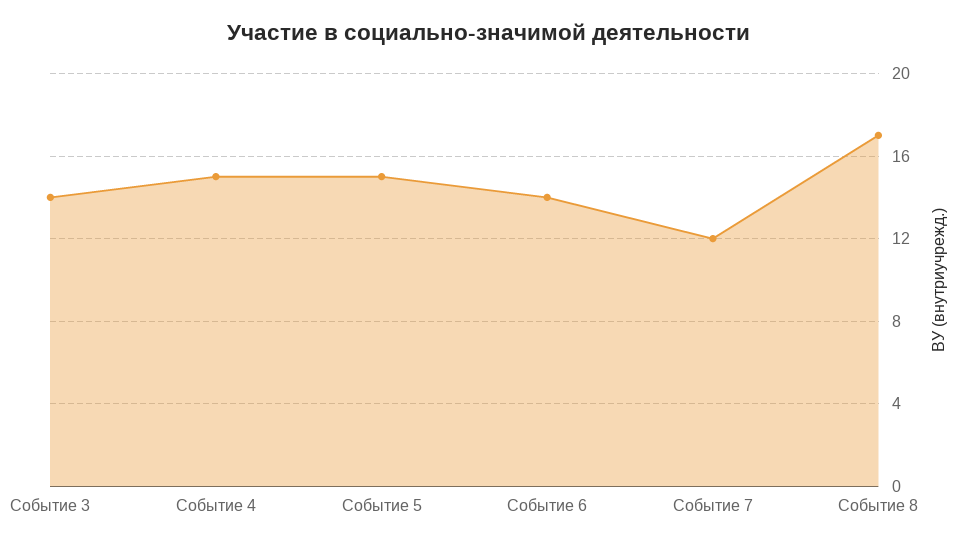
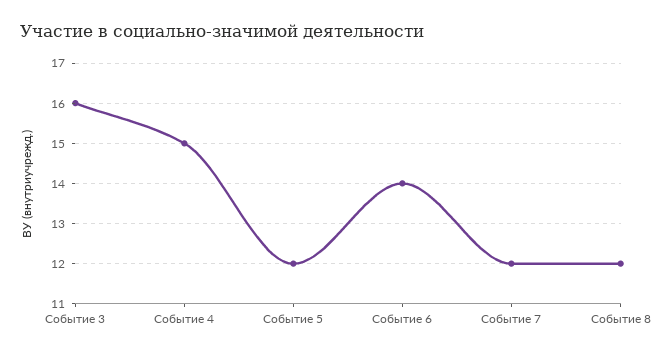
Событие 3: 14 -> 16
Событие 5: 15 -> 12
Событие 8: 17 -> 12

